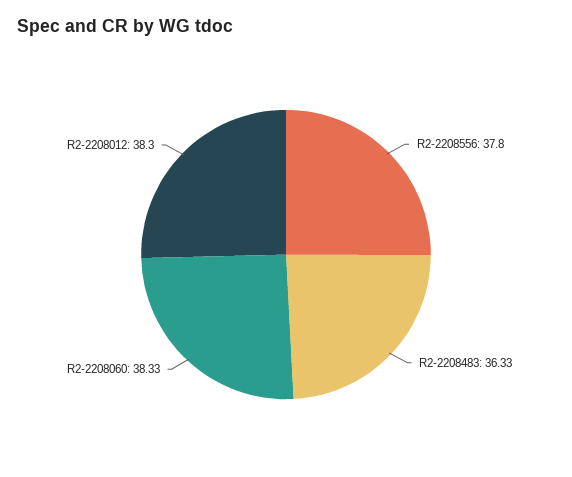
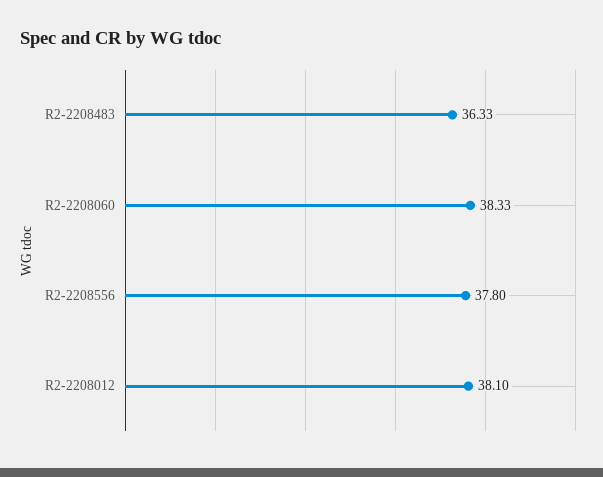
R2-2208012: 38.3 -> 38.1

